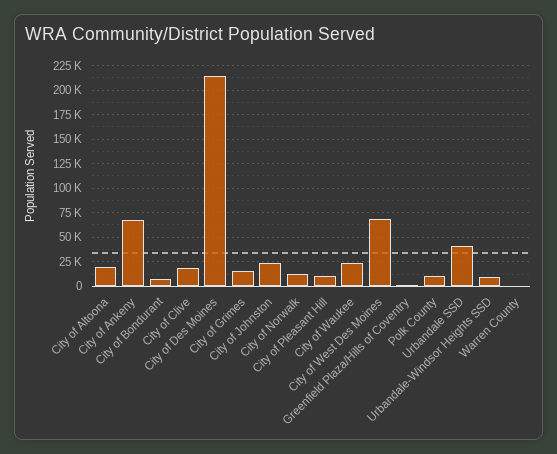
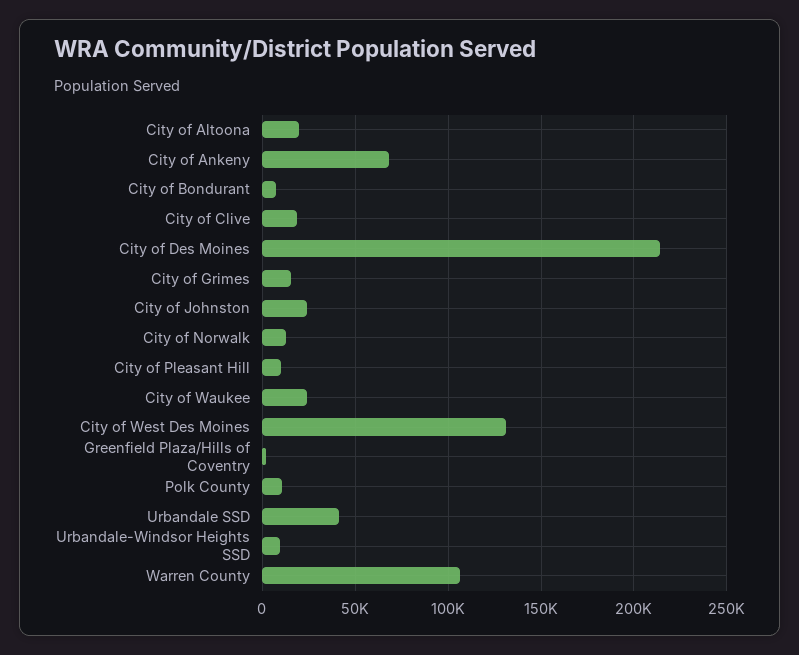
City of West Des Moines: 75000 -> 130000
Warren County: 0 -> 105000

